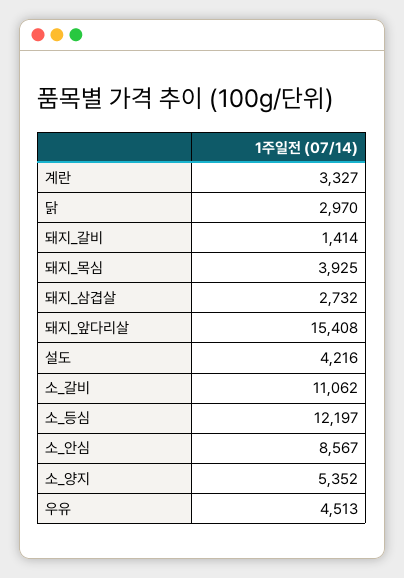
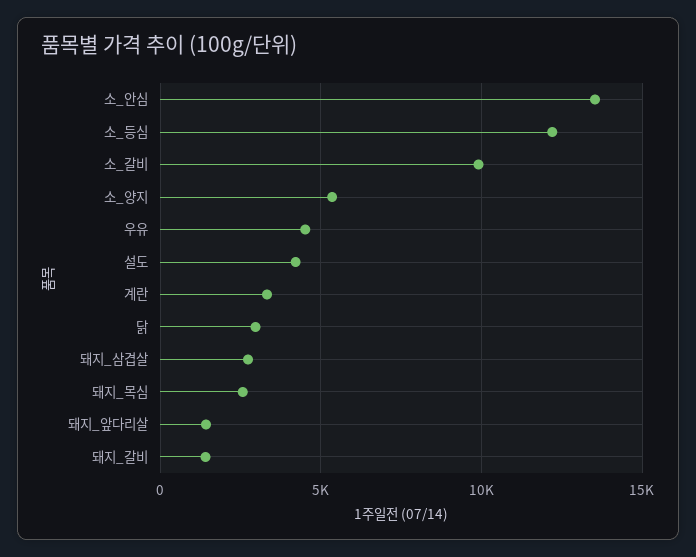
돼지_목심: 3925 -> 2500
돼지_앞다리살: 15408 -> 1500
소_갈비: 11062 -> 10000
소_안심: 8567 -> 13500

